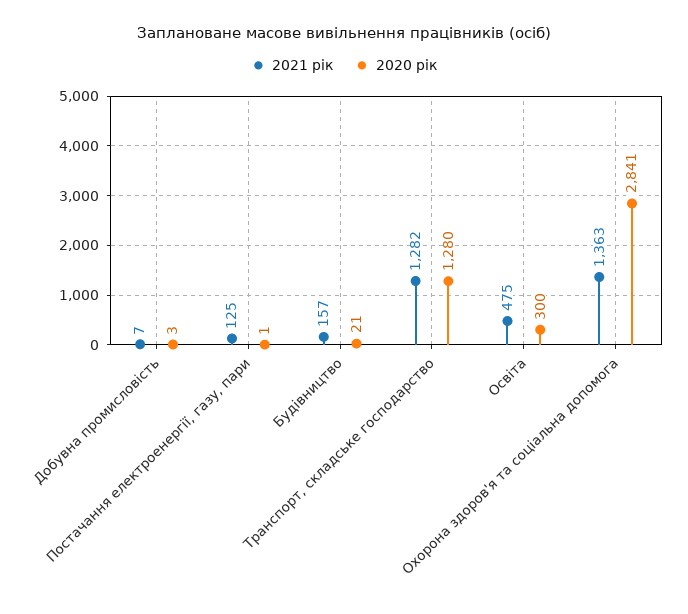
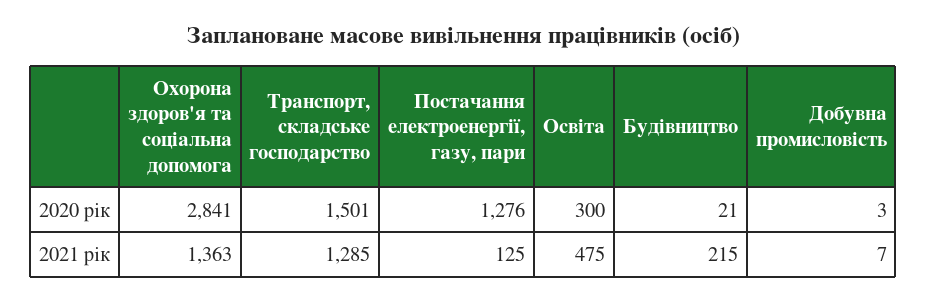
2020 рік, Постачання електроенергії, газу, пари: 1 -> 1276
2021 рік, Будівництво: 157 -> 215
2021 рік, Транспорт, складське господарство: 1282 -> 1285
2020 рік, Транспорт, складське господарство: 1280 -> 1501

